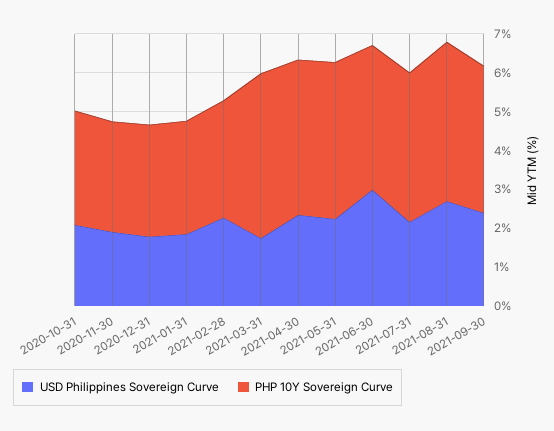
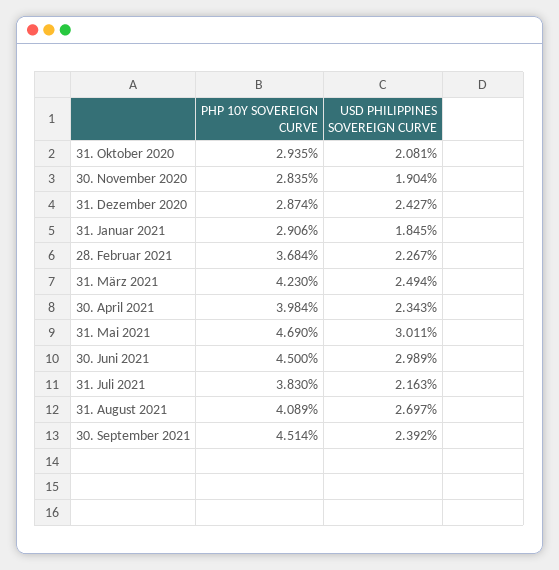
USD Philippines Sovereign Curve, 2020-12-31: 1.75 -> 2.427
PHP 10Y Sovereign Curve, 2021-02-28: 3 -> 3.684
USD Philippines Sovereign Curve, 2021-03-31: 1.75 -> 2.494
USD Philippines Sovereign Curve, 2021-05-31: 2.25 -> 3.011
PHP 10Y Sovereign Curve, 2021-05-31: 4 -> 4.69
PHP 10Y Sovereign Curve, 2021-06-30: 3.75 -> 4.5
PHP 10Y Sovereign Curve, 2021-09-30: 3.75 -> 4.514

